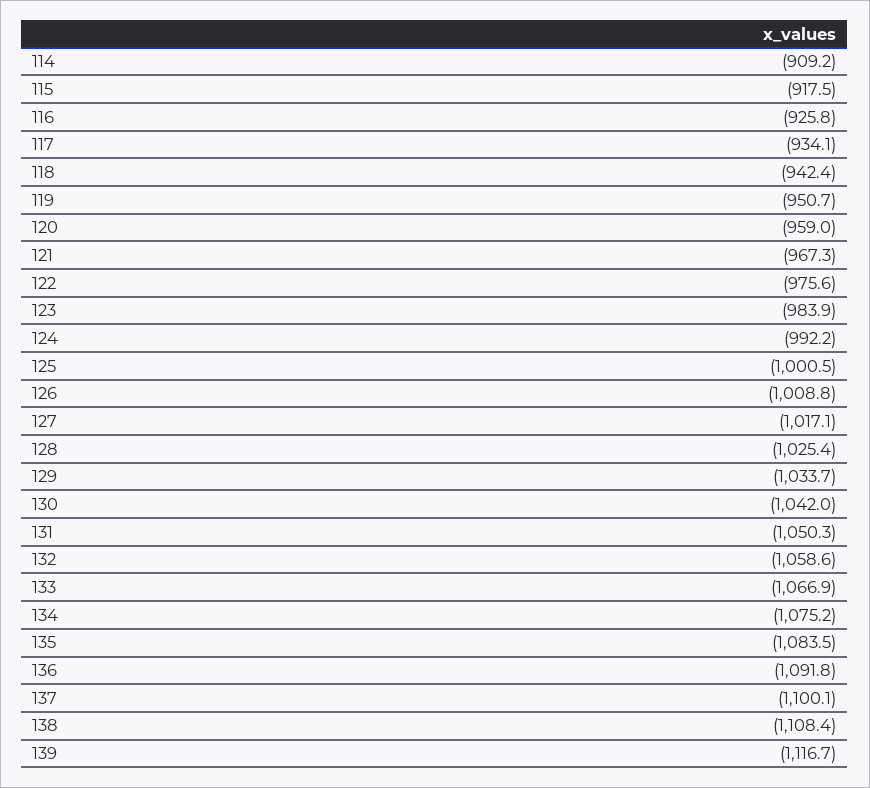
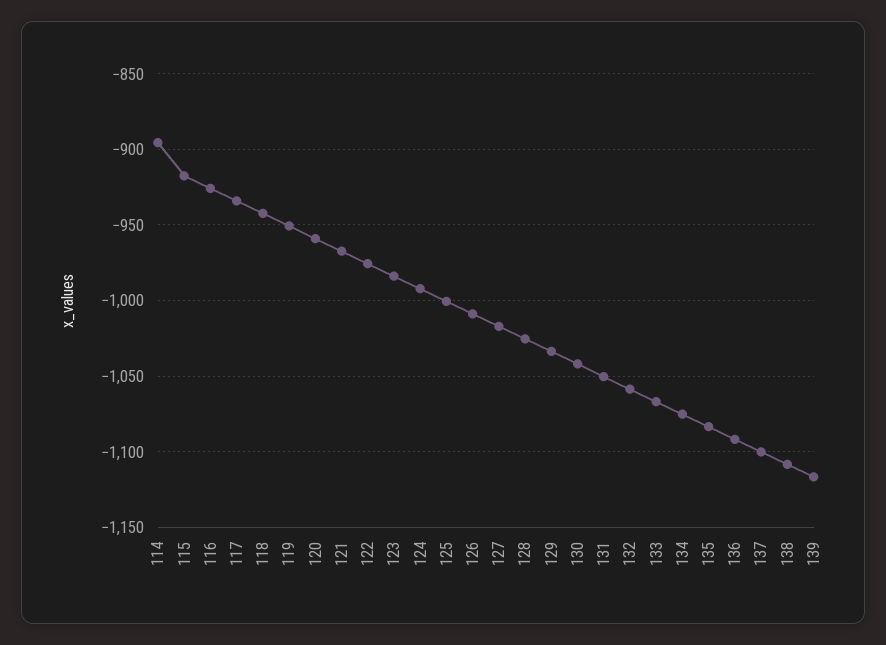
114: -909.2 -> -895

